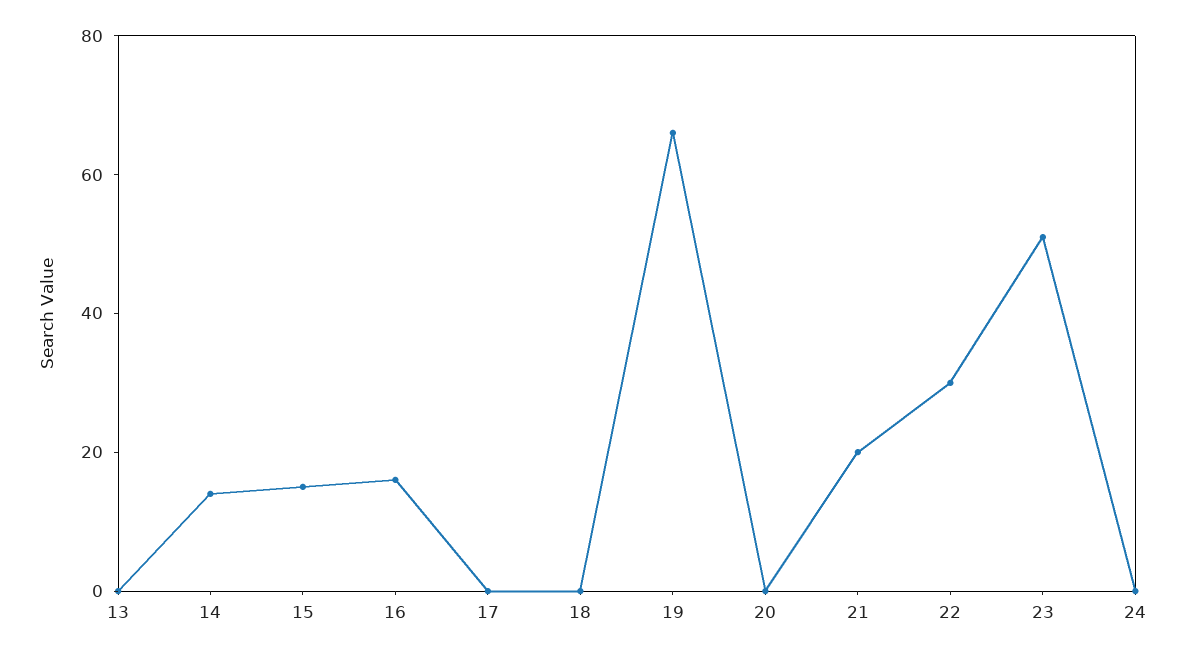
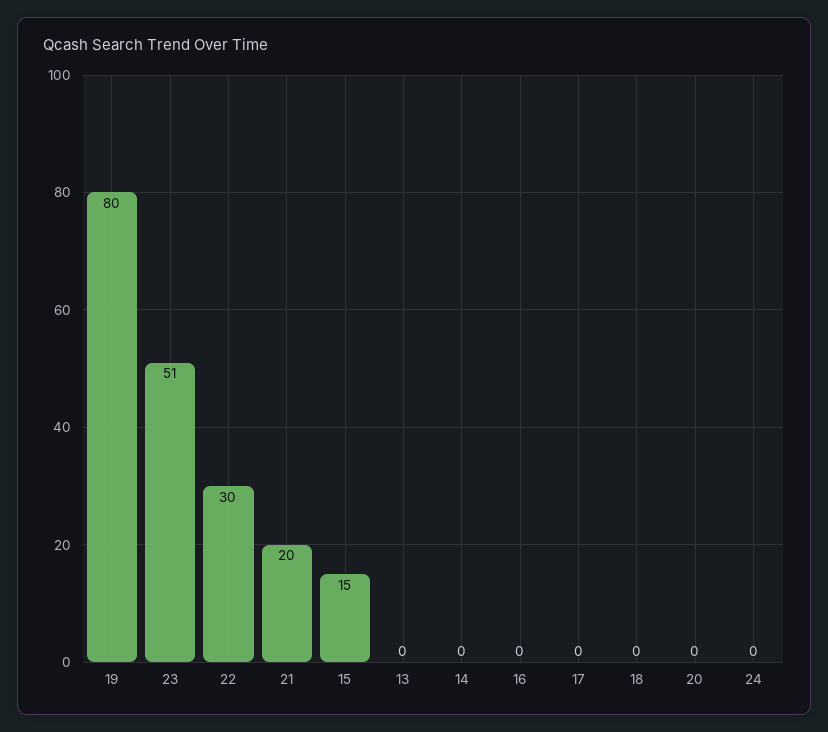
14: 15 -> 0
16: 15 -> 0
19: 65 -> 80

